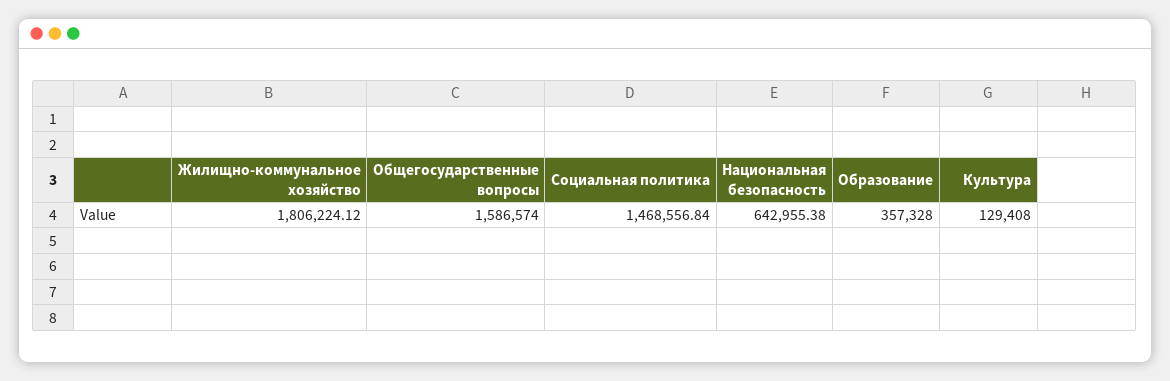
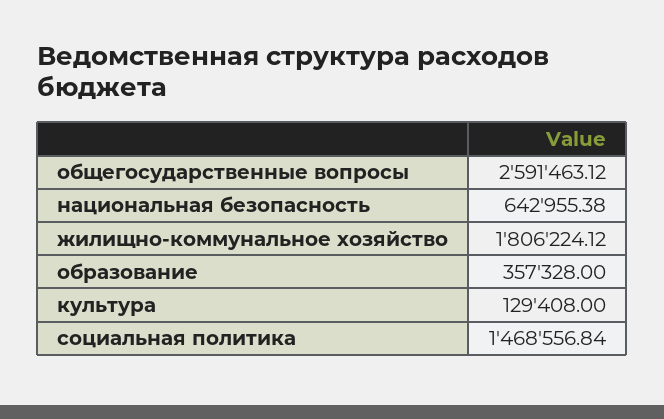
Общегосударственные вопросы: 1586574 -> 2591463.12

